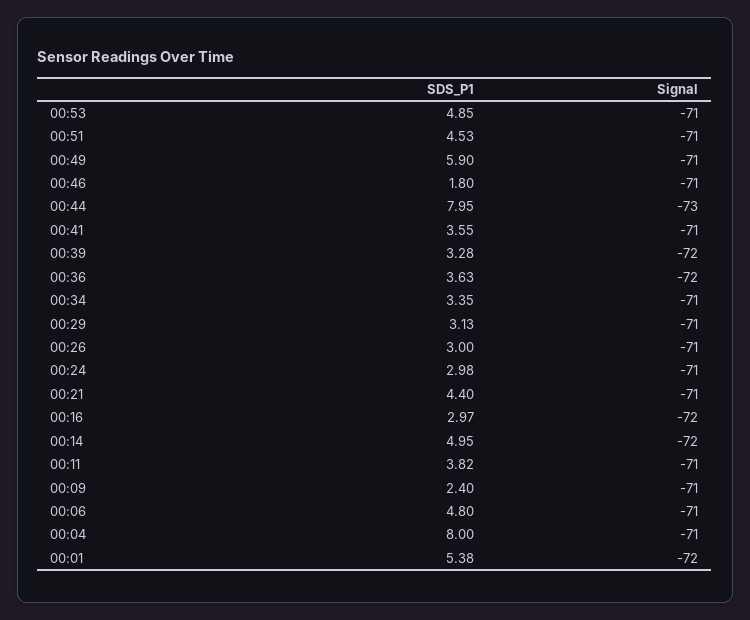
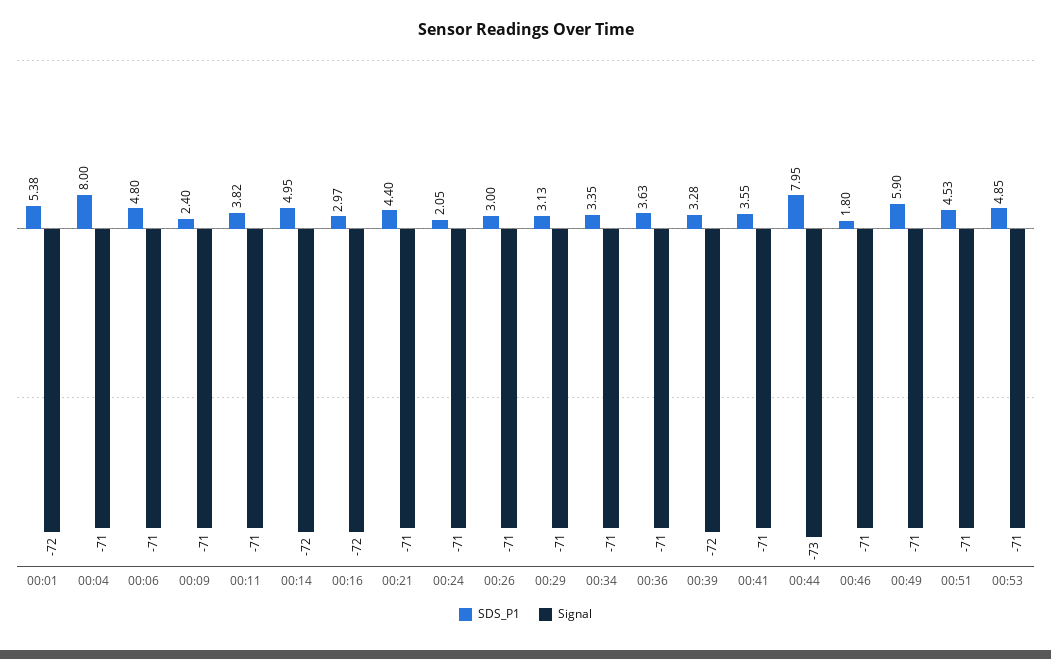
Signal, 00:36: -72 -> -71
SDS_P1, 00:24: 2.98 -> 2.05

